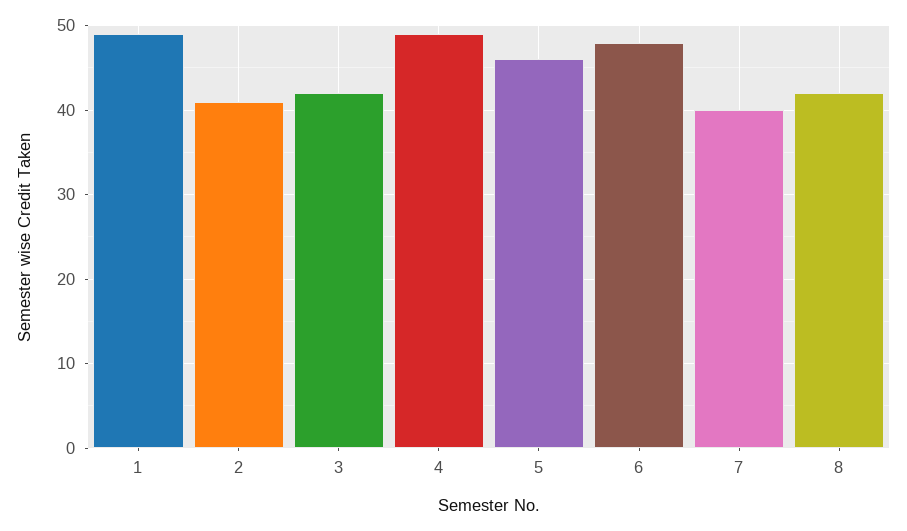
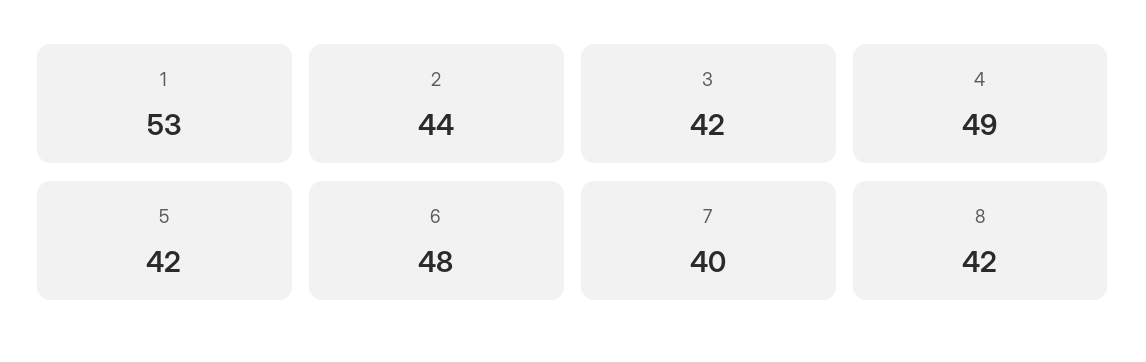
1: 49 -> 53
2: 41 -> 44
5: 46 -> 42

